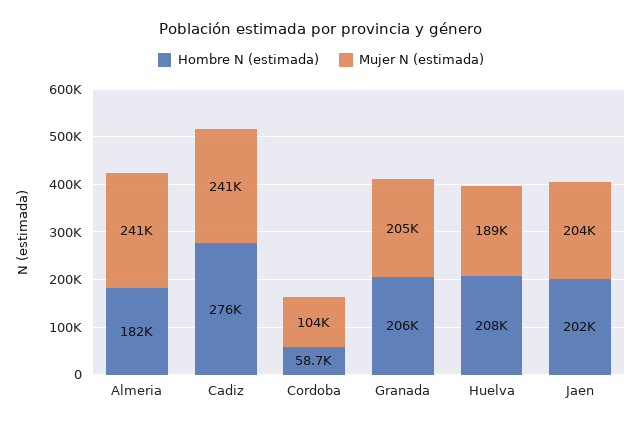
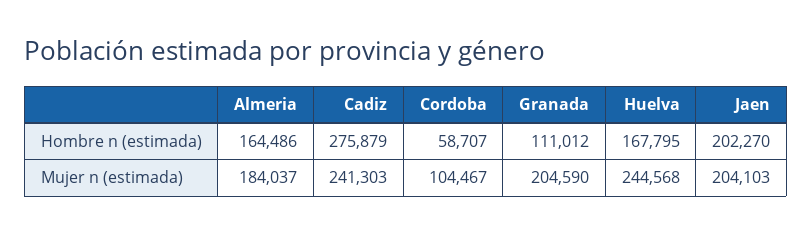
Hombre N (estimada), Almeria: 182000 -> 164486
Mujer N (estimada), Almeria: 241000 -> 184037
Hombre N (estimada), Granada: 206000 -> 111012
Hombre N (estimada), Huelva: 208000 -> 167795
Mujer N (estimada), Huelva: 189000 -> 244568

